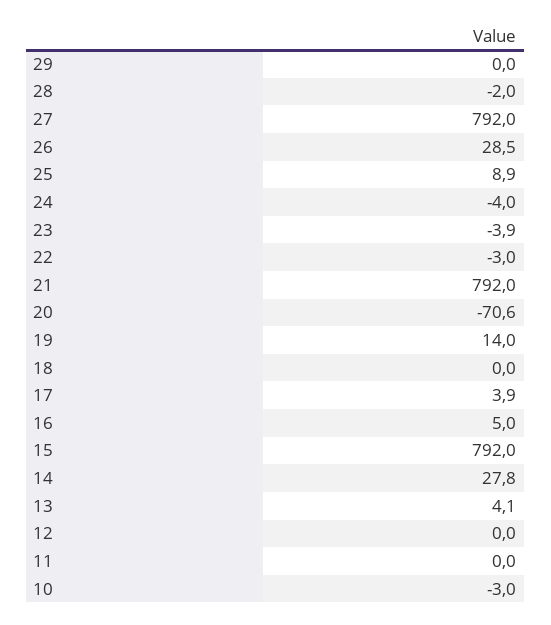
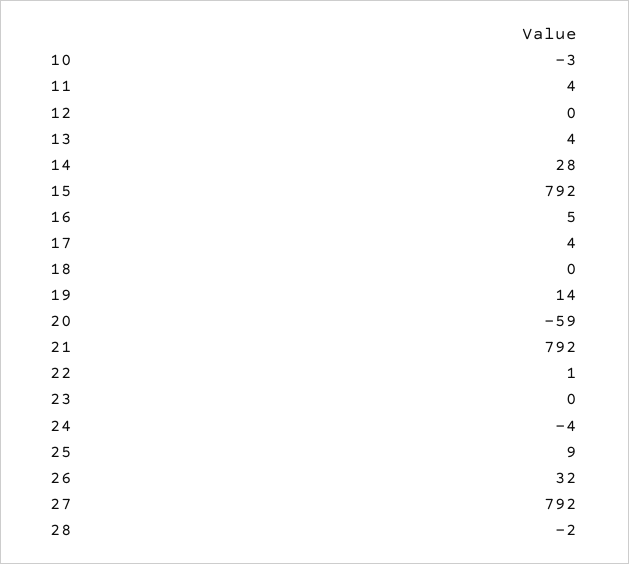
29: 0 -> none
26: 28.5 -> 32
23: -3.9 -> 0
22: -3 -> 1
20: -70.6 -> -59
11: 0 -> 4

